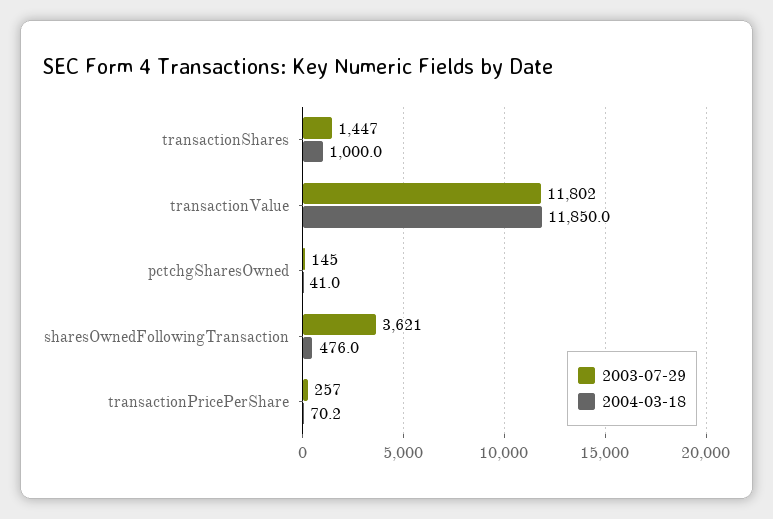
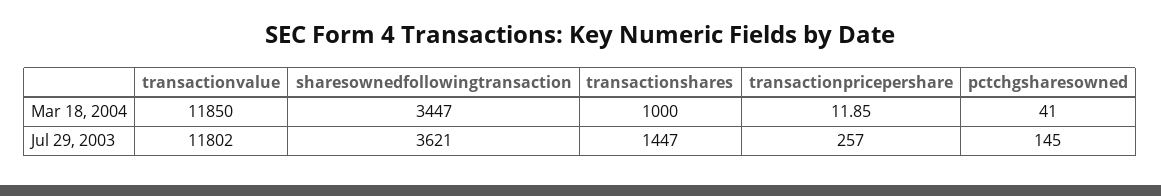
2004-03-18, sharesOwnedFollowingTransaction: 476 -> 3447
2004-03-18, transactionPricePerShare: 70.2 -> 11.85

